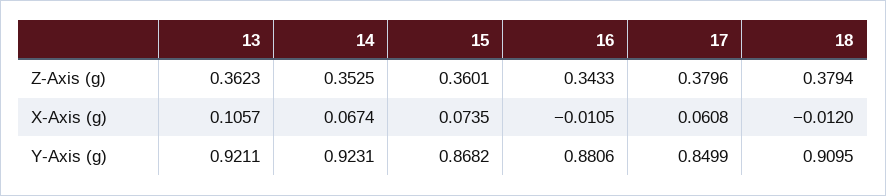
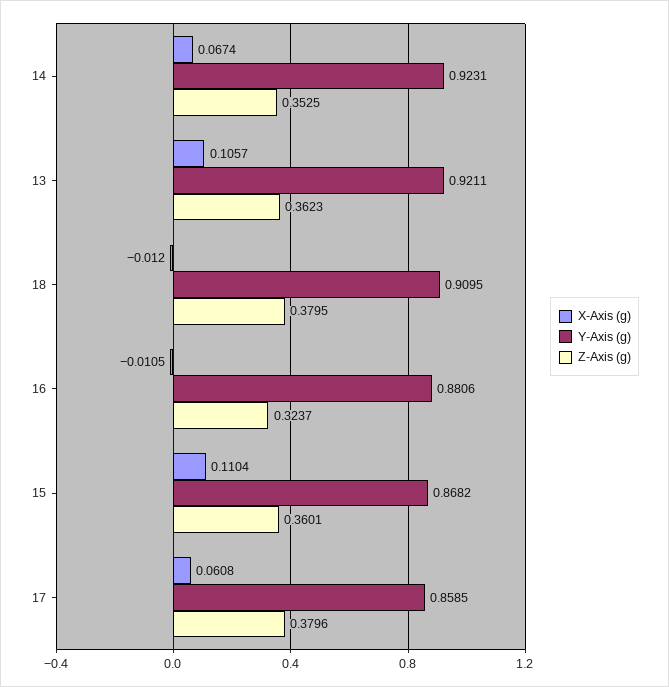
Z-Axis (g), 16: 0.3433 -> 0.3237
Z-Axis (g), 18: 0.3794 -> 0.3795
X-Axis (g), 15: 0.0735 -> 0.1104
Y-Axis (g), 17: 0.8499 -> 0.8585

